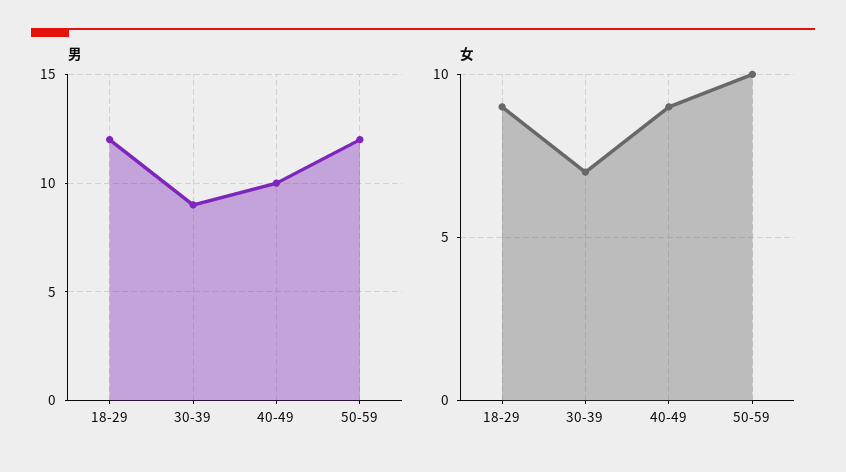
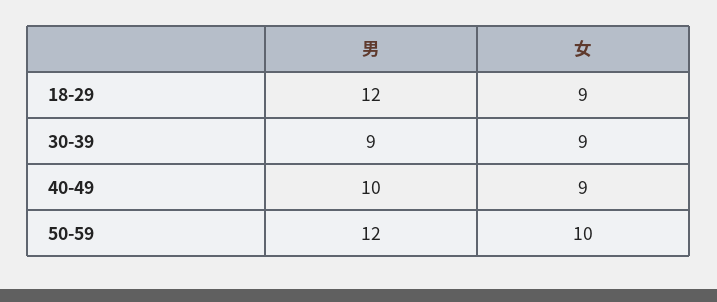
女, 30-39: 7 -> 9

